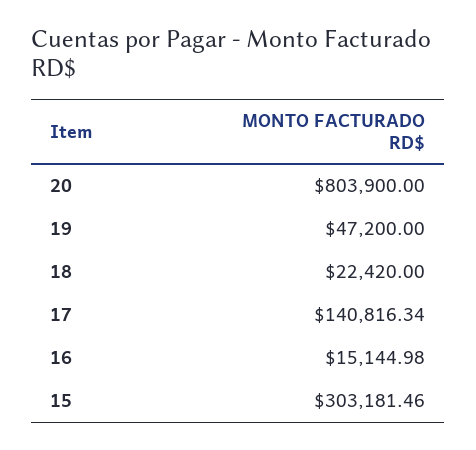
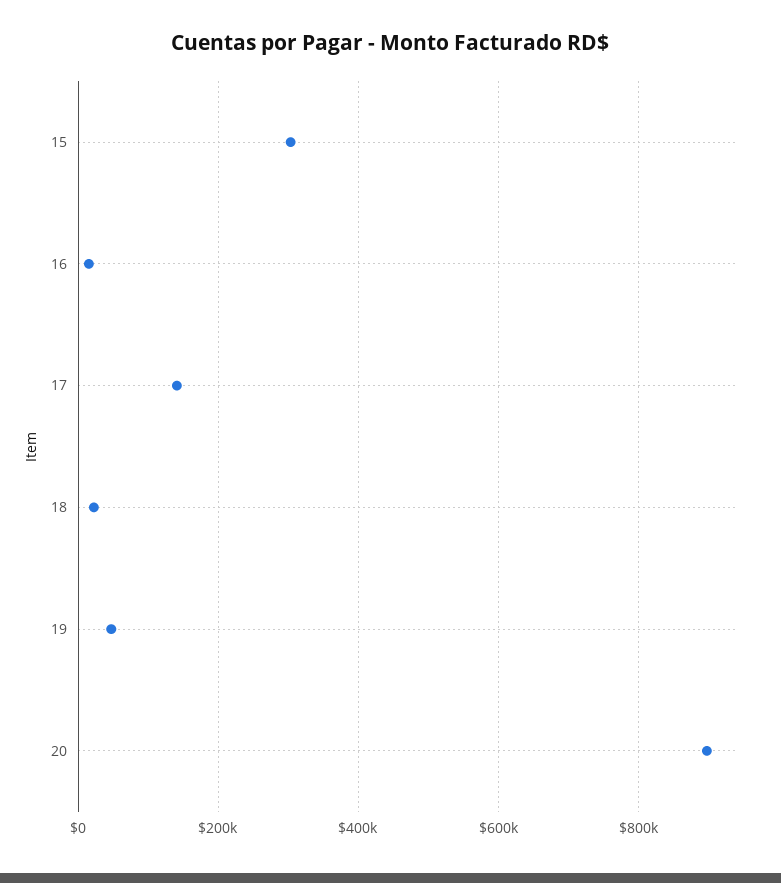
20: 803900 -> 900000

